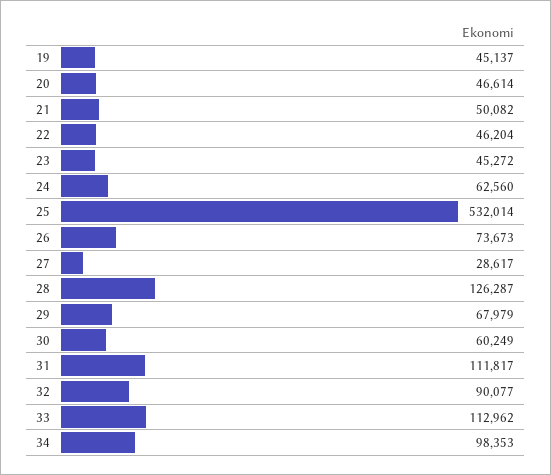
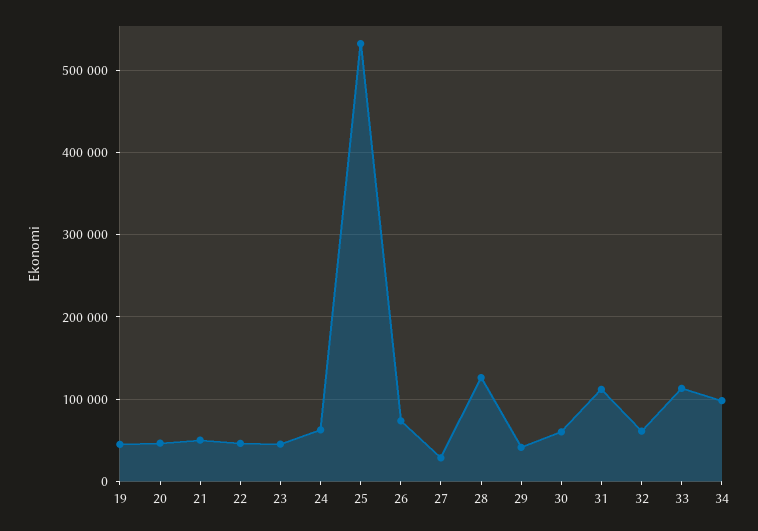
29: 67979 -> 40000
32: 90077 -> 60000

